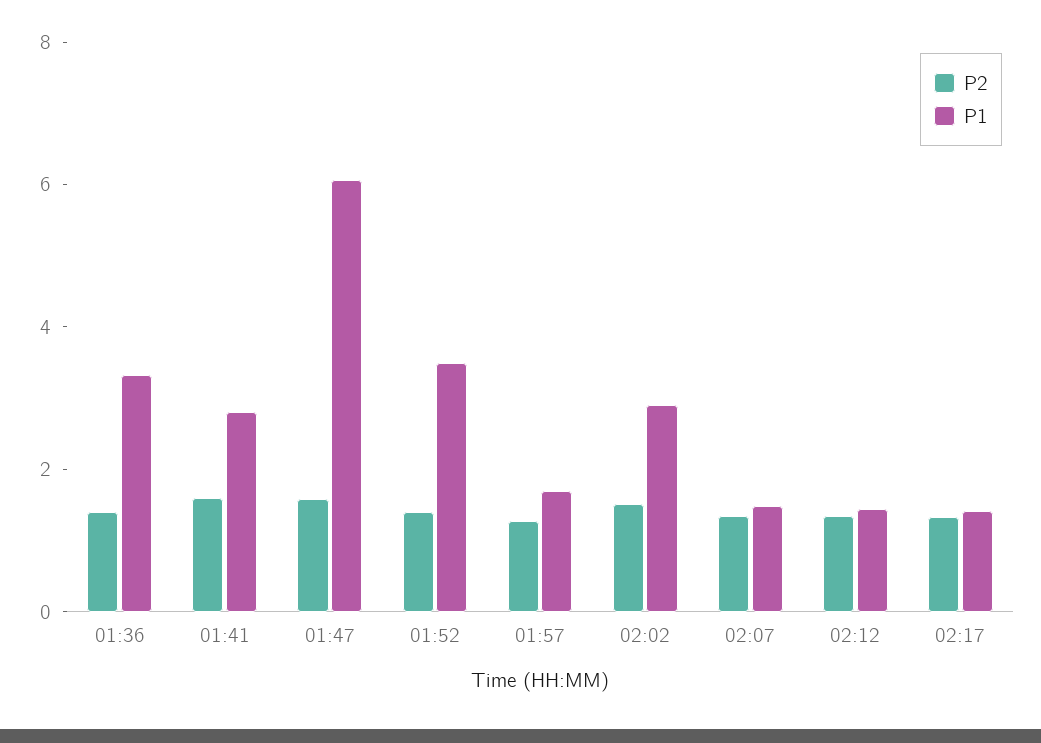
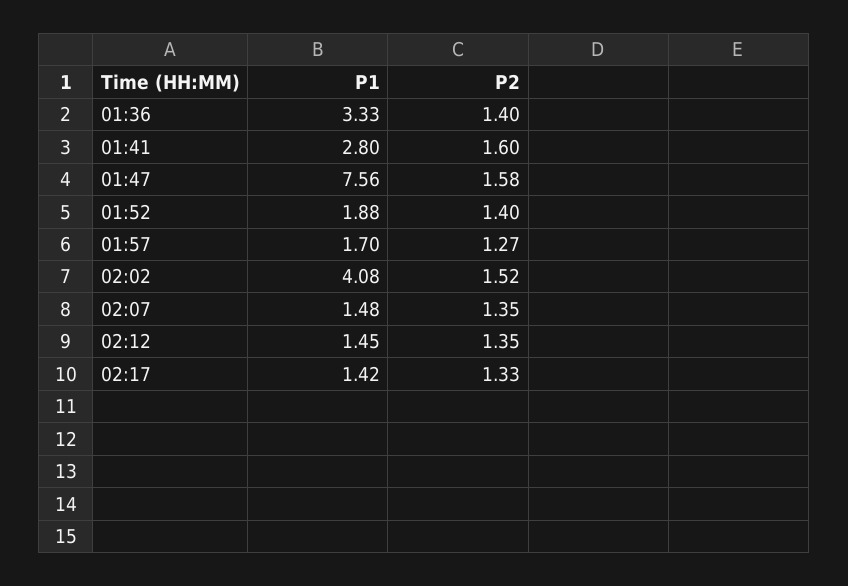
P1, 01:47: 6 -> 7.56
P1, 01:52: 3.5 -> 1.88
P1, 02:02: 3 -> 4.08

